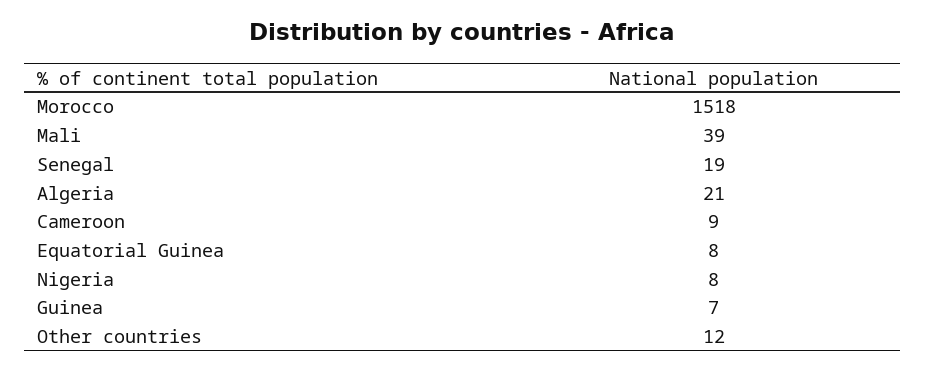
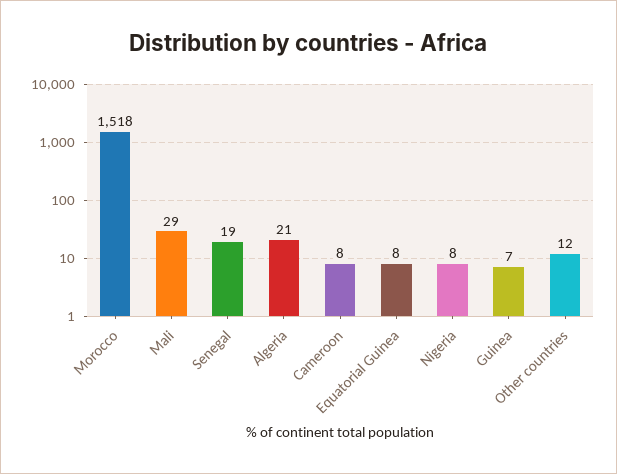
Mali: 39 -> 29
Cameroon: 9 -> 8

